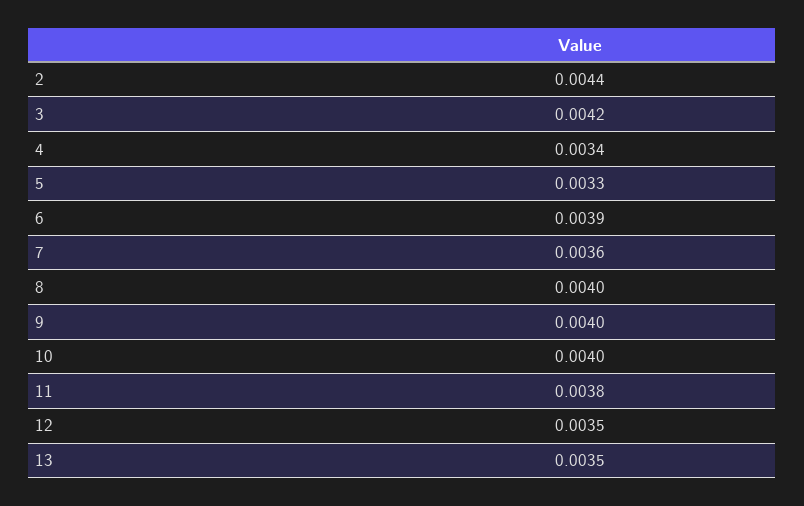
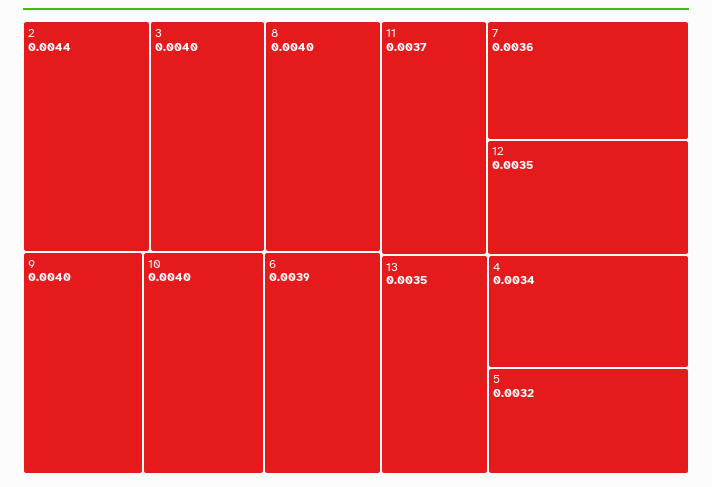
3: 0.0042 -> 0.004
5: 0.0033 -> 0.0032
11: 0.0038 -> 0.0037

